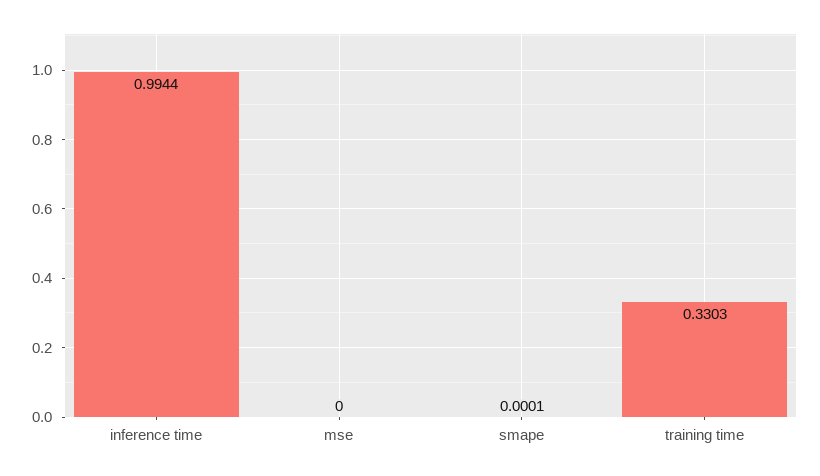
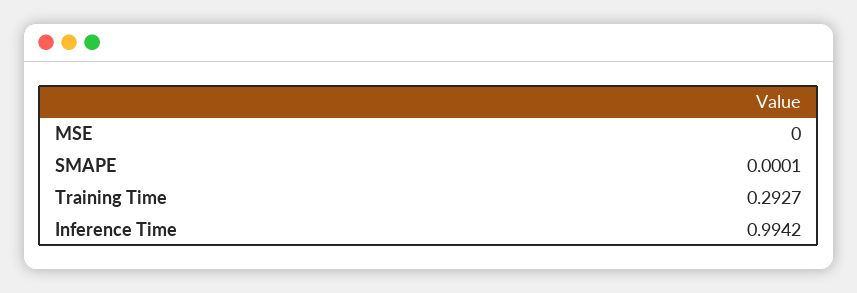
inference time: 0.9944 -> 0.9942
training time: 0.3303 -> 0.2927

